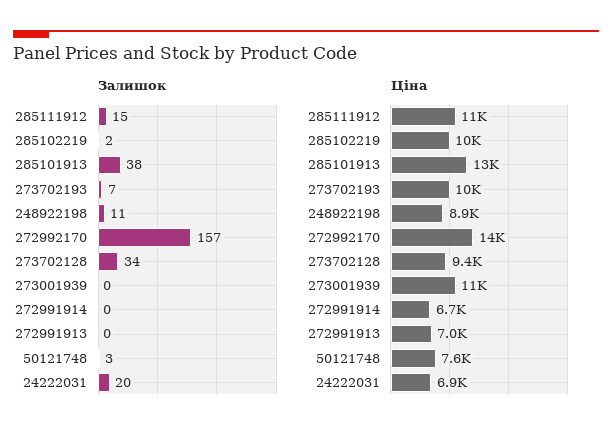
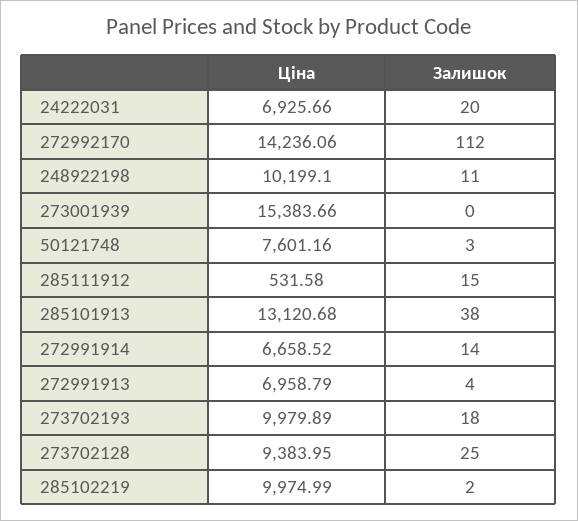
Залишок, 273702193: 7 -> 18
Залишок, 272992170: 157 -> 112
Залишок, 273702128: 34 -> 25
Залишок, 272991914: 0 -> 14
Залишок, 272991913: 0 -> 4
Ціна, 285111912: 11000 -> 531.58
Ціна, 248922198: 8900 -> 10199.1
Ціна, 273001939: 11000 -> 15383.66

